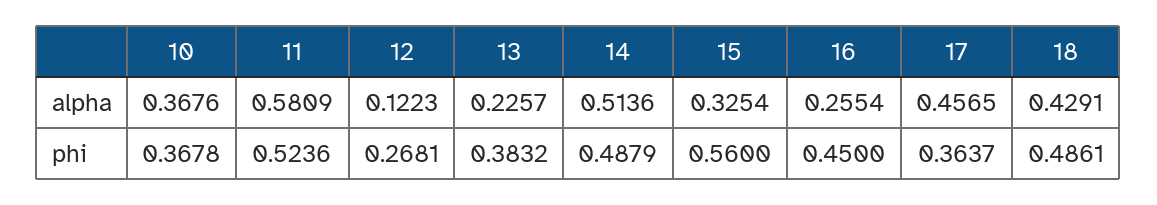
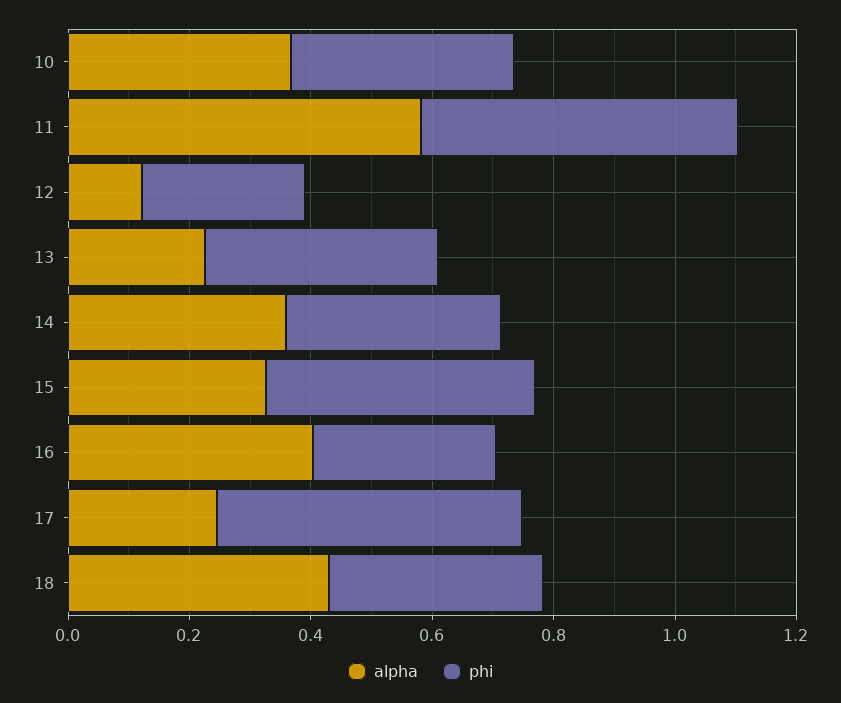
alpha, 14: 0.5136 -> 0.35
alpha, 16: 0.2554 -> 0.4
alpha, 17: 0.4565 -> 0.25
phi, 14: 0.4879 -> 0.35
phi, 15: 0.56 -> 0.45
phi, 16: 0.45 -> 0.3
phi, 17: 0.3637 -> 0.5
phi, 18: 0.4861 -> 0.35

